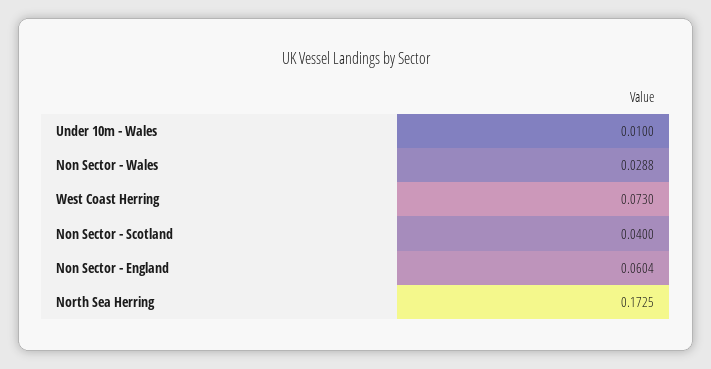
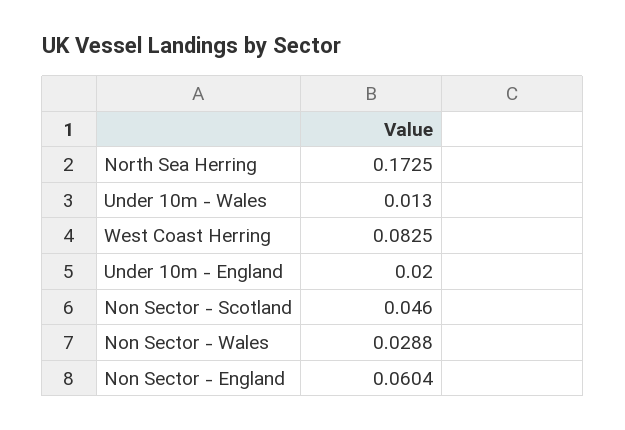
Under 10m - Wales: 0.01 -> 0.013
West Coast Herring: 0.073 -> 0.0825
Non Sector - Scotland: 0.04 -> 0.046
Under 10m - England: none -> 0.02

